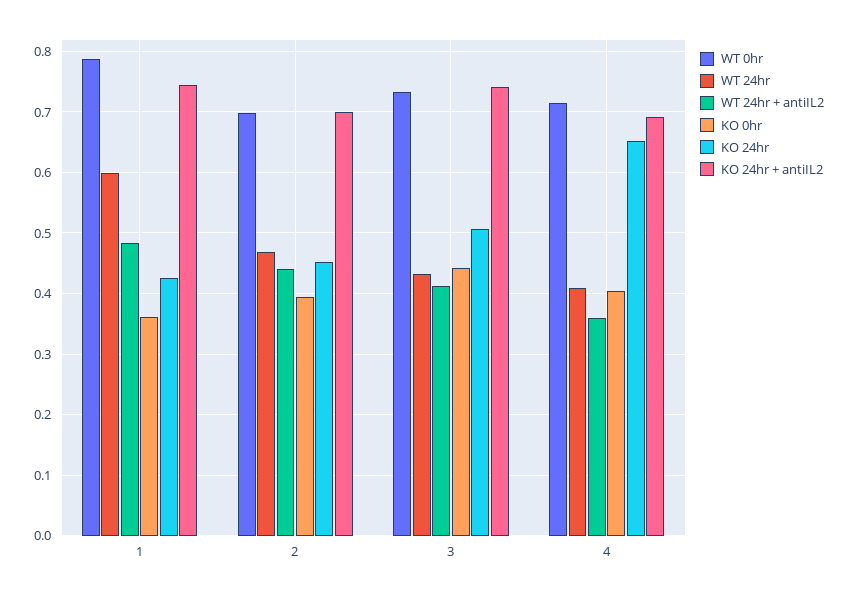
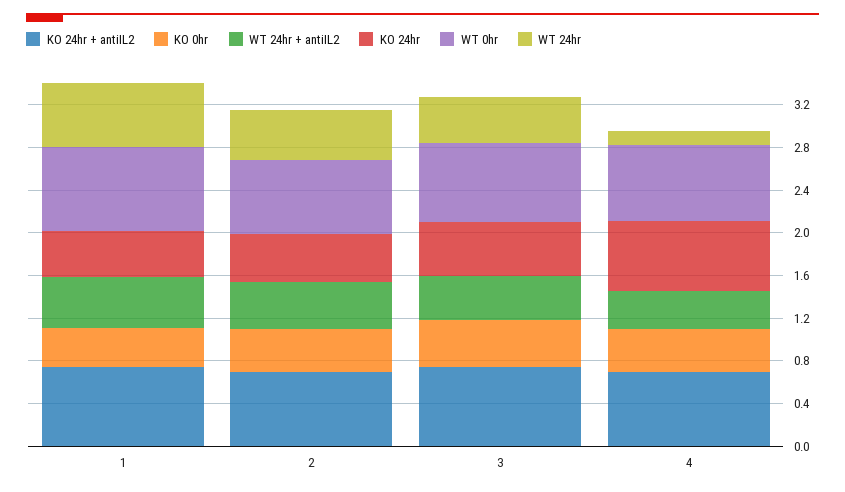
WT 24hr, 4: 0.41 -> 0.1

